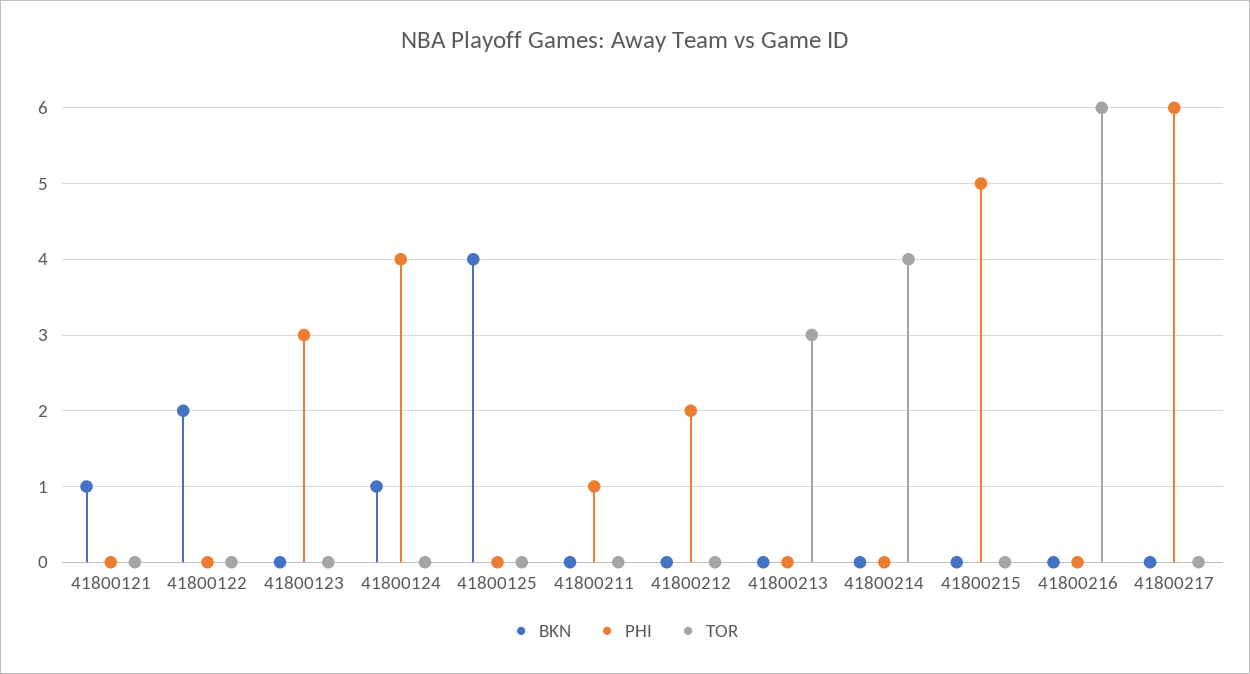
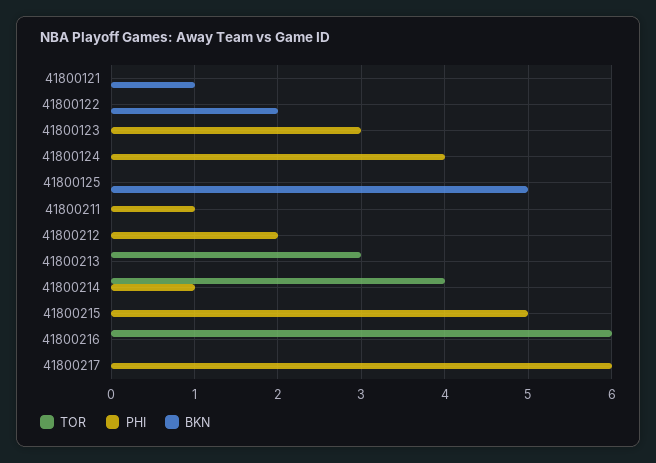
BKN, 41800124: 1 -> 0
BKN, 41800125: 4 -> 5
PHI, 41800214: 0 -> 1

